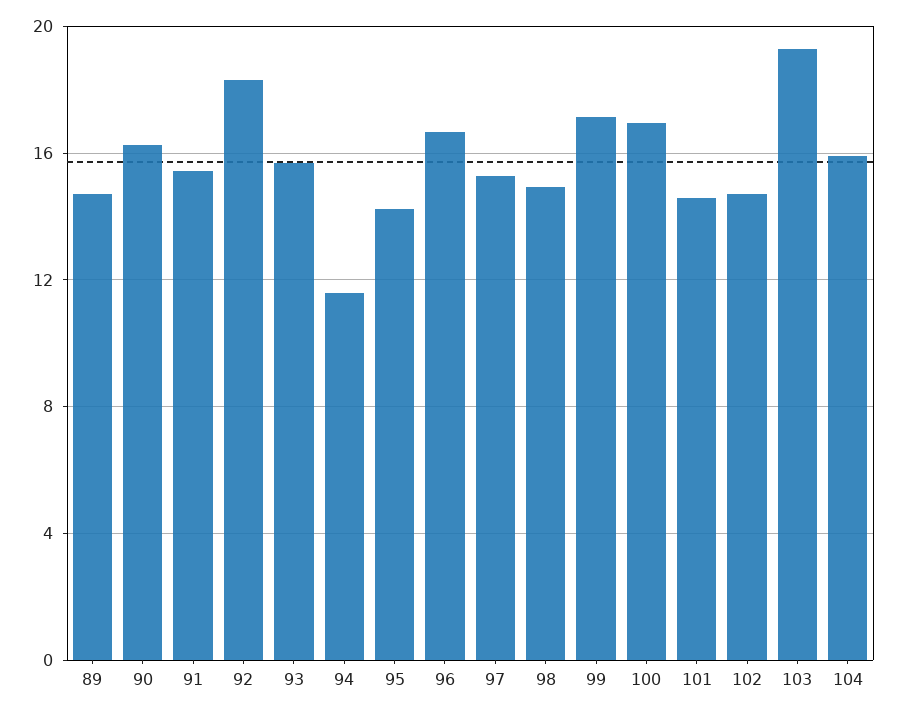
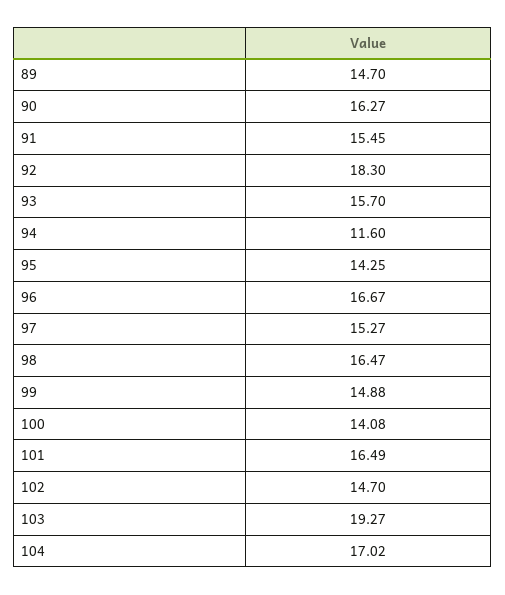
98: 15 -> 16.47
99: 17 -> 14.88
100: 17 -> 14.08
101: 14.5 -> 16.49
104: 16 -> 17.02

